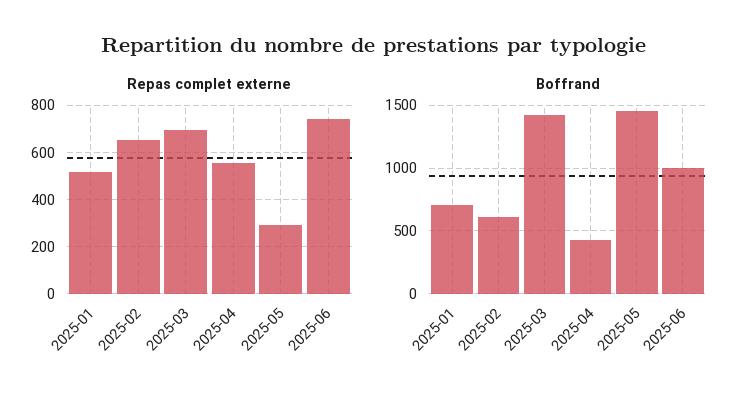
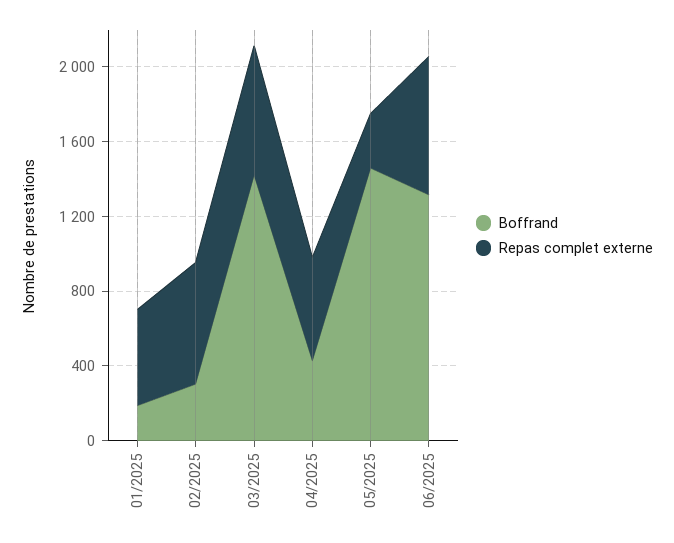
Boffrand, 2025-01: 700 -> 200
Boffrand, 2025-02: 600 -> 300
Boffrand, 2025-06: 1000 -> 1300

